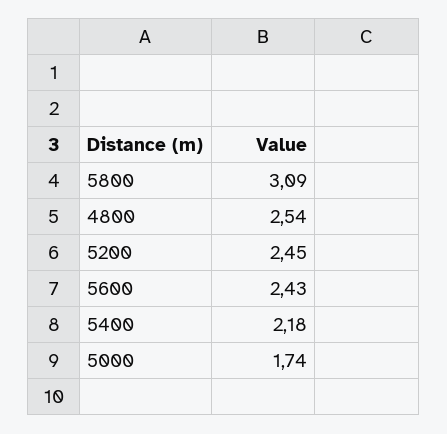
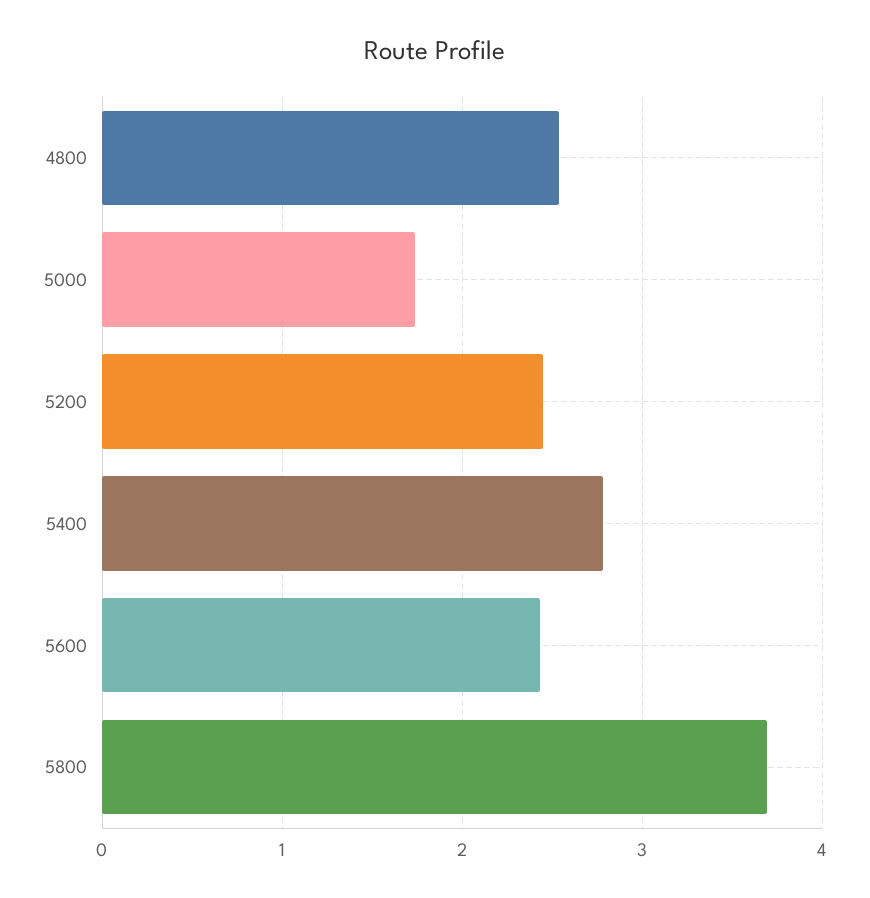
5800: 3.09 -> 3.7
5400: 2.18 -> 2.8

